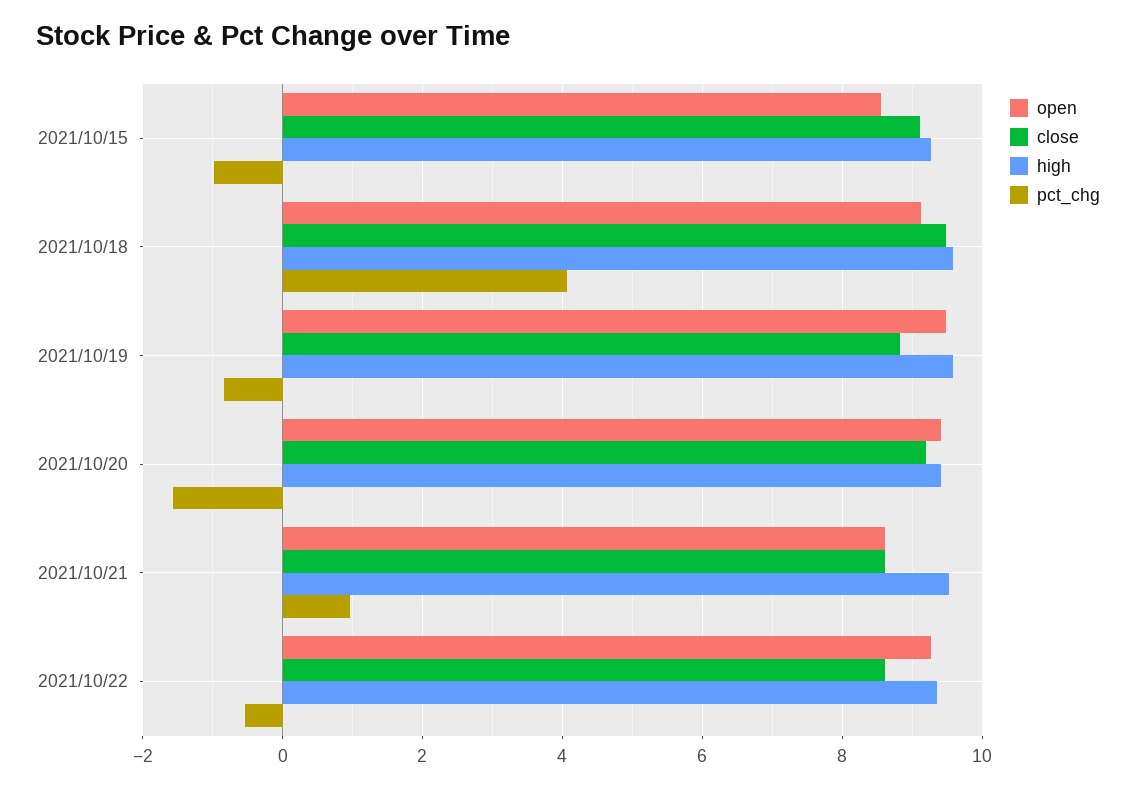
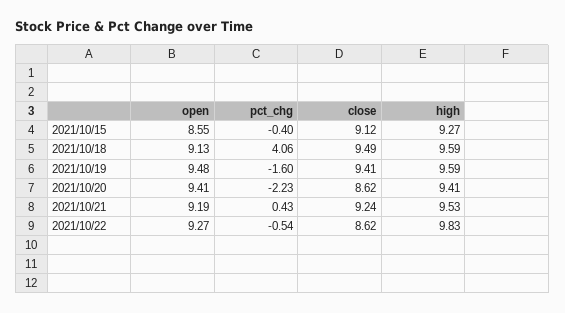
pct_chg, 2021/10/15: -1 -> -0.4
close, 2021/10/19: 8.8 -> 9.41
pct_chg, 2021/10/19: -0.8 -> -1.6
close, 2021/10/20: 9.2 -> 8.62
pct_chg, 2021/10/20: -1.6 -> -2.23
open, 2021/10/21: 8.6 -> 9.19
close, 2021/10/21: 8.6 -> 9.24
pct_chg, 2021/10/21: 1 -> 0.43
high, 2021/10/22: 9.4 -> 9.83

